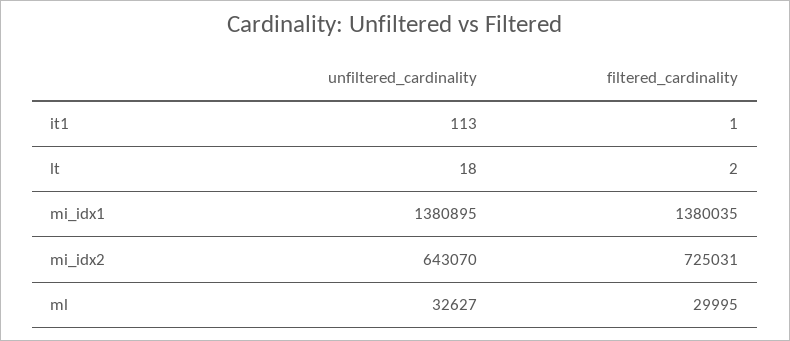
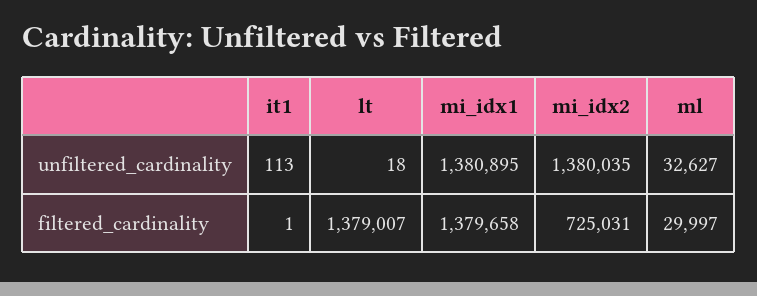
filtered_cardinality, lt: 2 -> 1379007
filtered_cardinality, mi_idx1: 1380035 -> 1379658
unfiltered_cardinality, mi_idx2: 643070 -> 1380035
filtered_cardinality, ml: 29995 -> 29997

